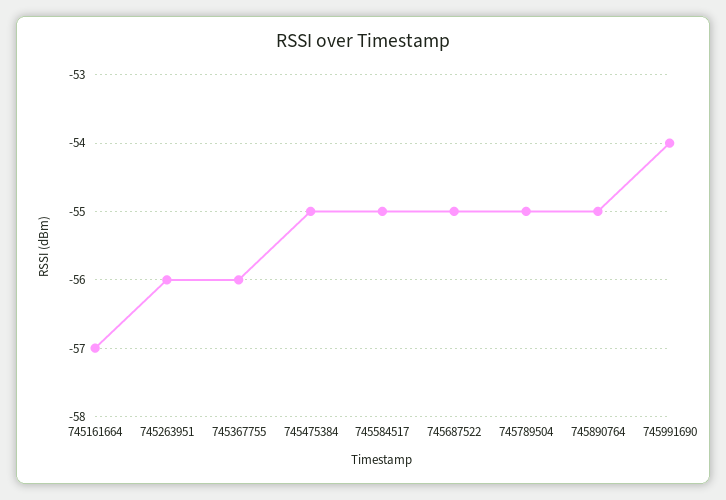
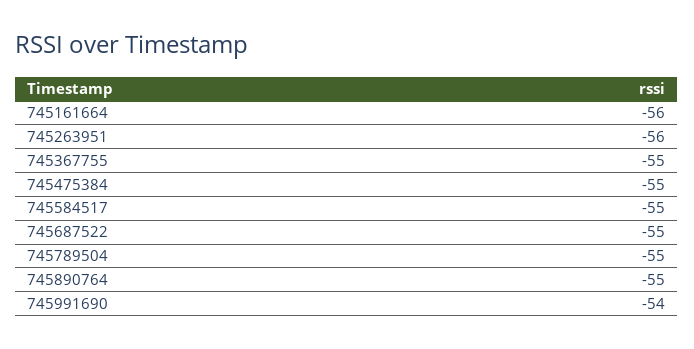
745161664: -57 -> -56
745367755: -56 -> -55

